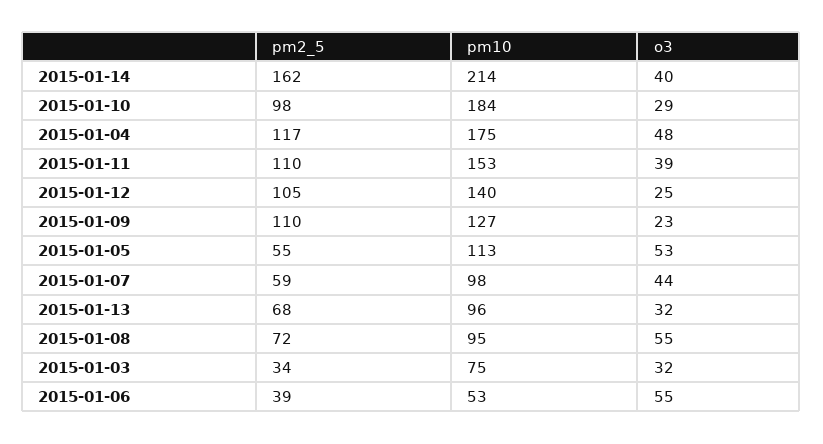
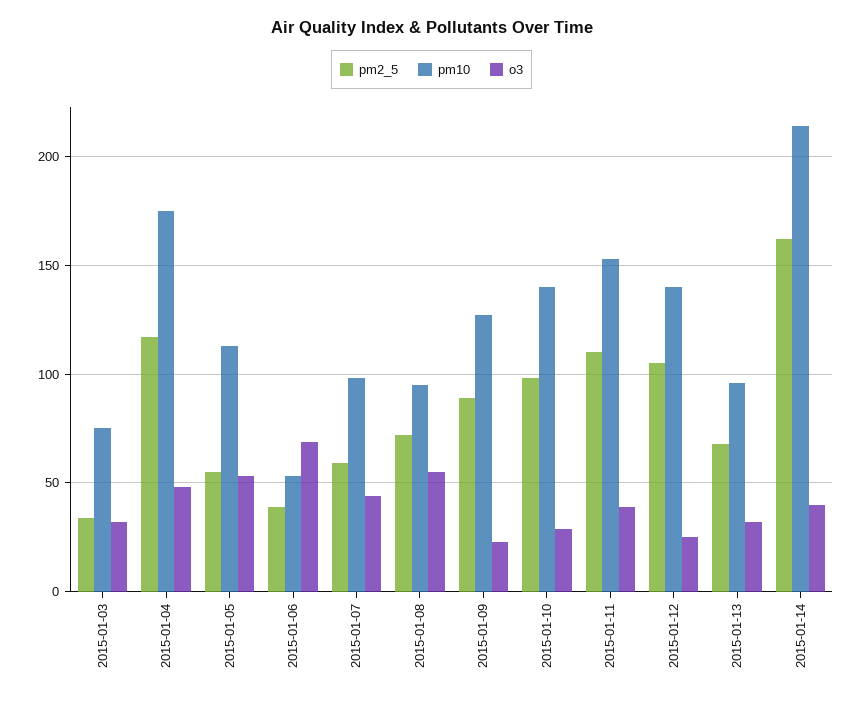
pm10, 2015-01-10: 184 -> 140
pm2_5, 2015-01-09: 110 -> 90
o3, 2015-01-06: 55 -> 70

